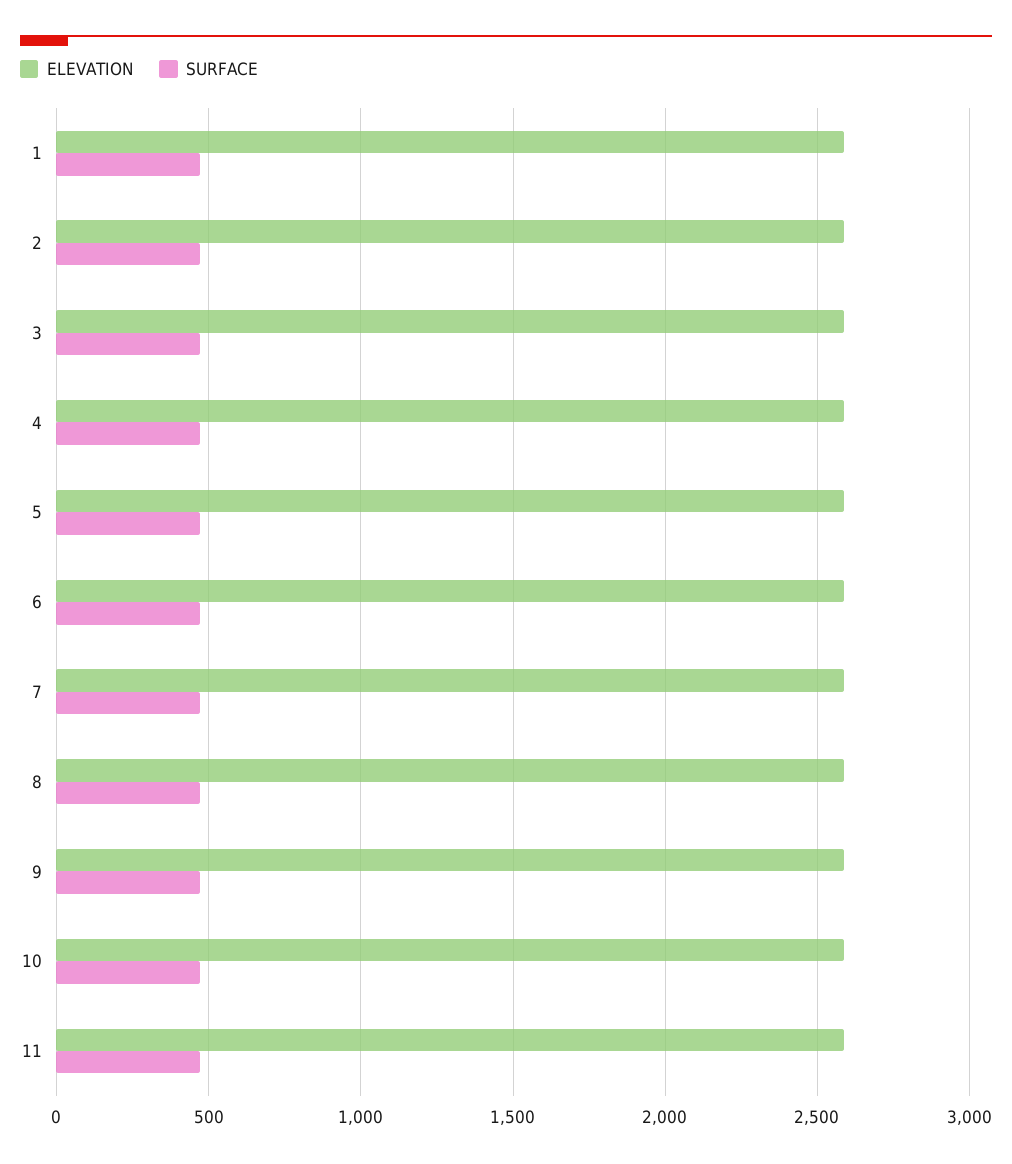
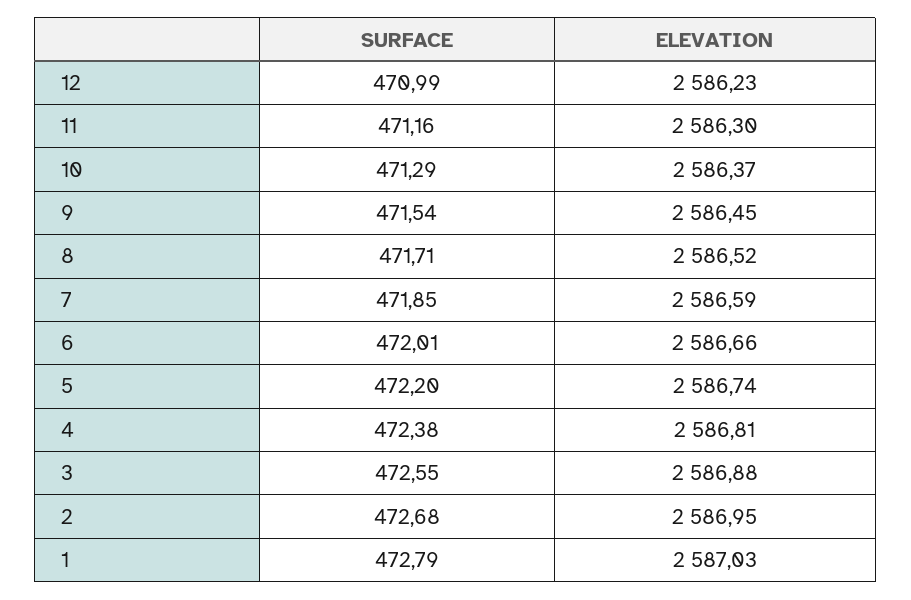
SURFACE, 12: none -> 470.99
ELEVATION, 12: none -> 2586.23

